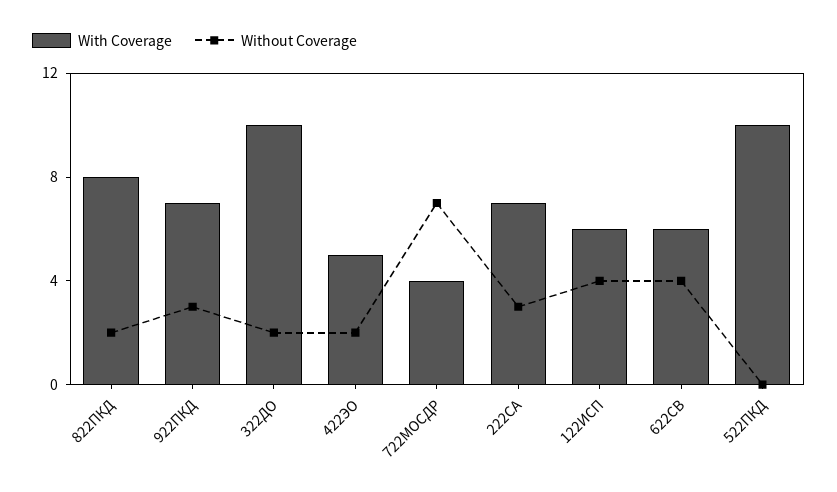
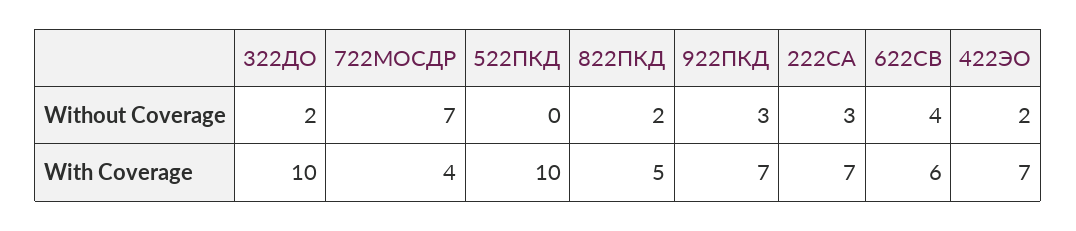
With Coverage, 822ПКД: 8 -> 5
With Coverage, 422ЭО: 5 -> 7
With Coverage, 122ИСП: 6 -> none
Without Coverage, 122ИСП: 4 -> none

